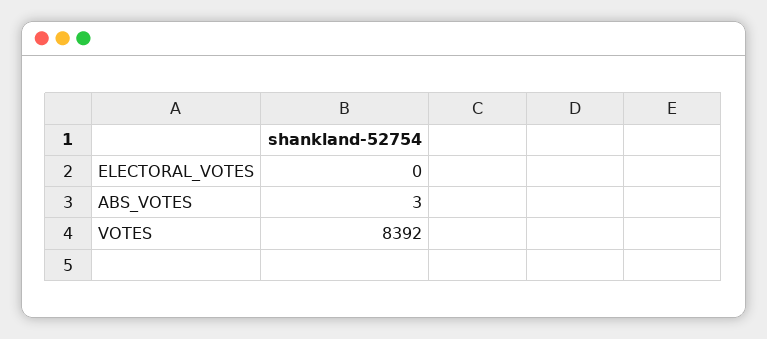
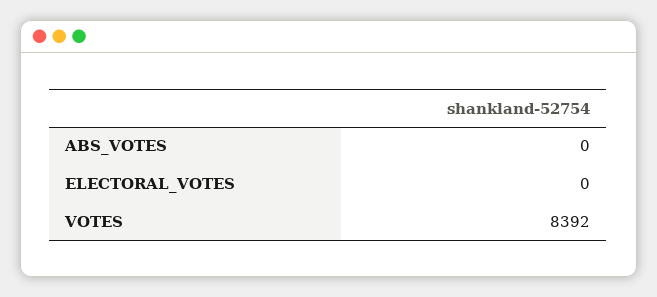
ABS_VOTES: 3 -> 0

